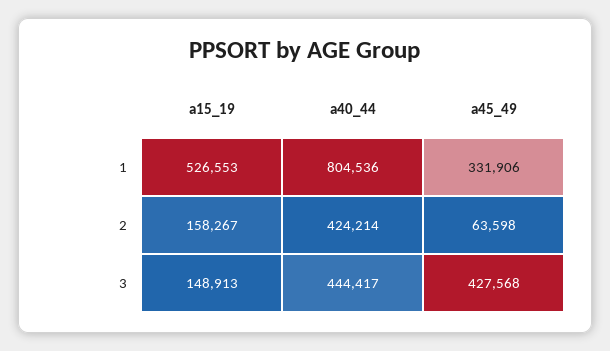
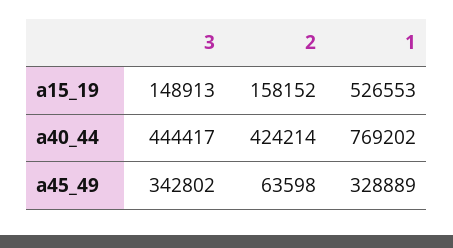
a40_44, 1: 804536 -> 769202
a45_49, 1: 331906 -> 328889
a15_19, 2: 158267 -> 158152
a45_49, 3: 427568 -> 342802

